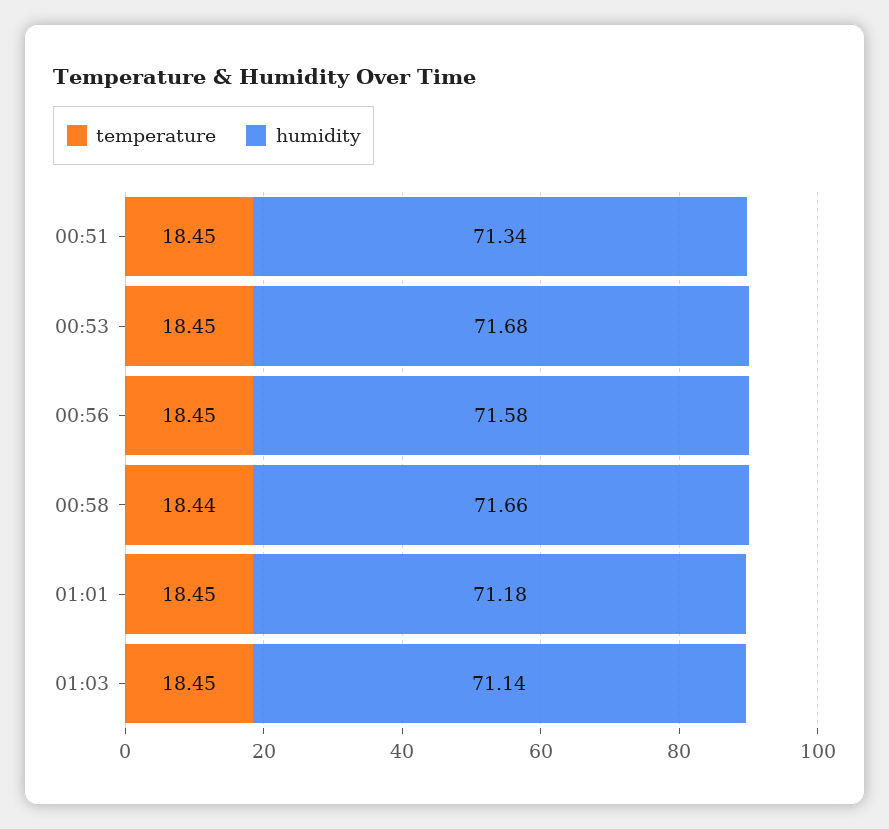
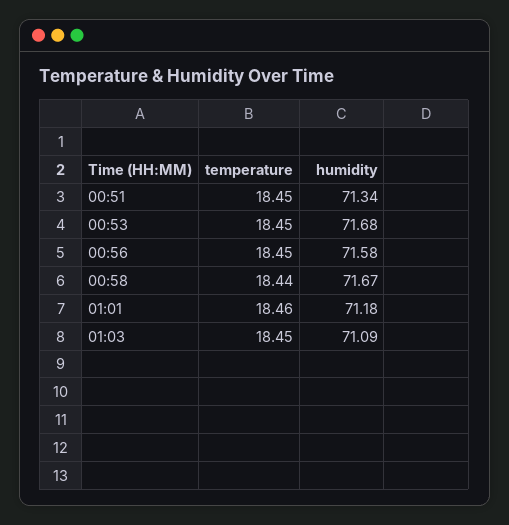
humidity, 00:58: 71.66 -> 71.67
temperature, 01:01: 18.45 -> 18.46
humidity, 01:03: 71.14 -> 71.09

